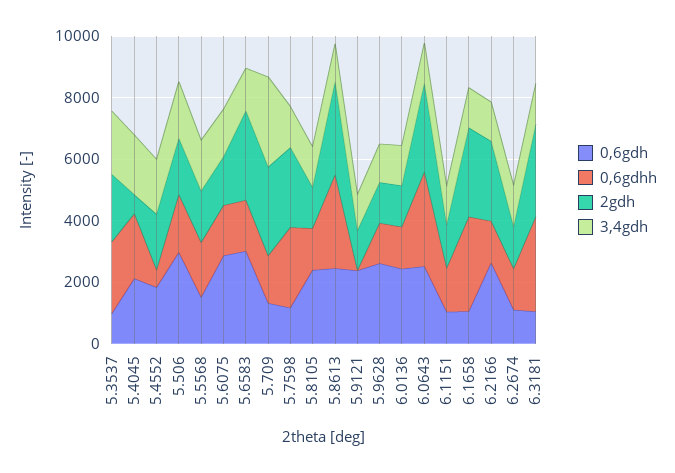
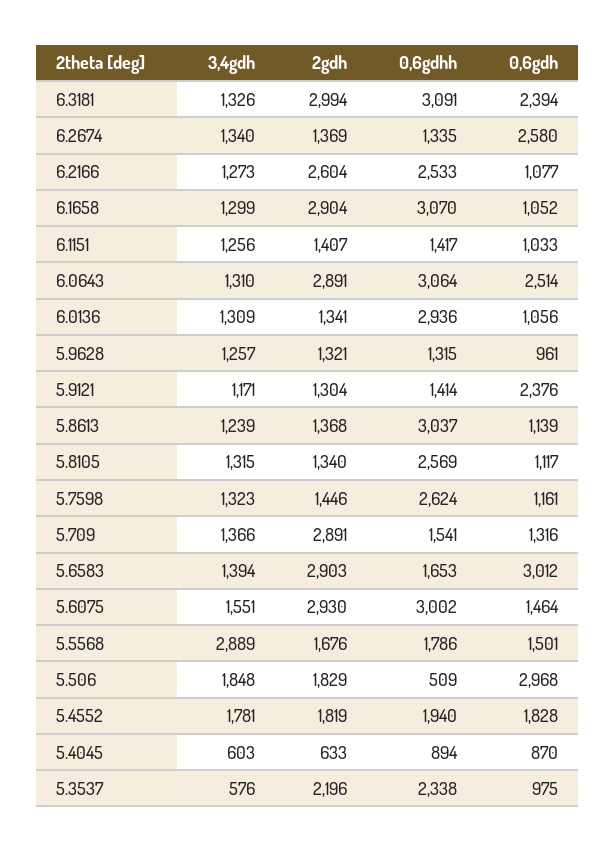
3,4gdh, 5.3537: 2000 -> 576
0,6gdh, 5.4045: 2000 -> 870
0,6gdhh, 5.4045: 2000 -> 894
3,4gdh, 5.4045: 2000 -> 603
0,6gdhh, 5.4552: 500 -> 1940
0,6gdhh, 5.506: 2000 -> 509
3,4gdh, 5.5568: 1500 -> 2889
0,6gdh, 5.6075: 3000 -> 1464
0,6gdhh, 5.6075: 1500 -> 3002
2gdh, 5.6075: 1500 -> 2930
3,4gdh, 5.709: 3000 -> 1366
2gdh, 5.7598: 2500 -> 1446
0,6gdh, 5.8105: 2500 -> 1117
0,6gdhh, 5.8105: 1500 -> 2569
0,6gdh, 5.8613: 2500 -> 1139
2gdh, 5.8613: 3000 -> 1368
0,6gdhh, 5.9121: 0 -> 1414
0,6gdh, 5.9628: 2500 -> 961
0,6gdh, 6.0136: 2500 -> 1056
0,6gdhh, 6.0136: 1500 -> 2936
0,6gdh, 6.2166: 2500 -> 1077
0,6gdhh, 6.2166: 1500 -> 2533
0,6gdh, 6.2674: 1000 -> 2580
0,6gdh, 6.3181: 1000 -> 2394

